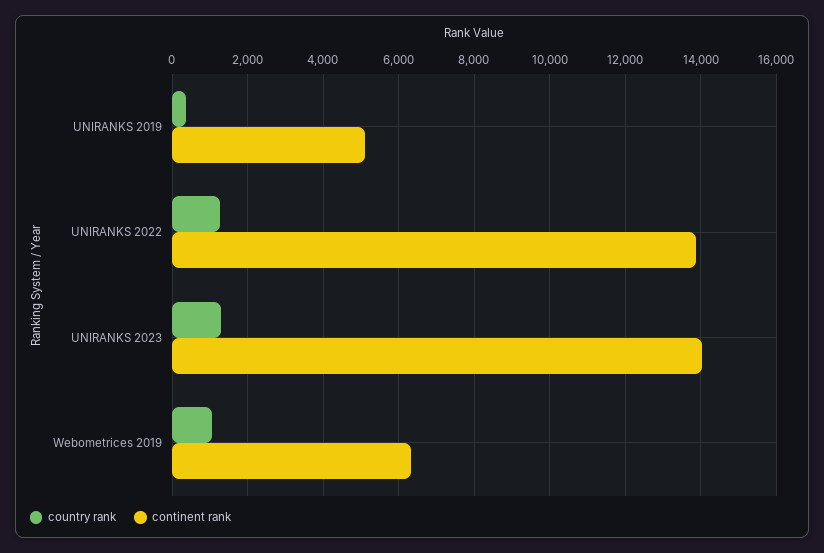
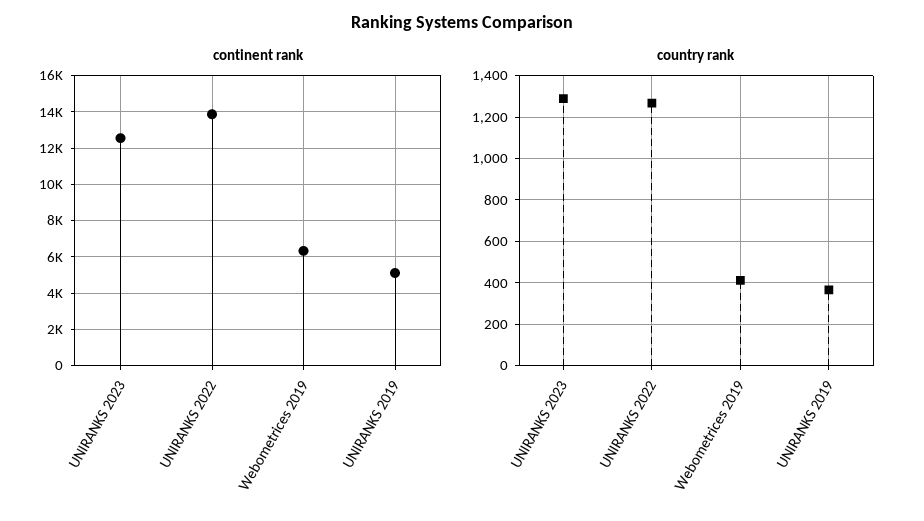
continent rank, UNIRANKS 2023: 14000 -> 12500
country rank, Webometrices 2019: 1000 -> 400

